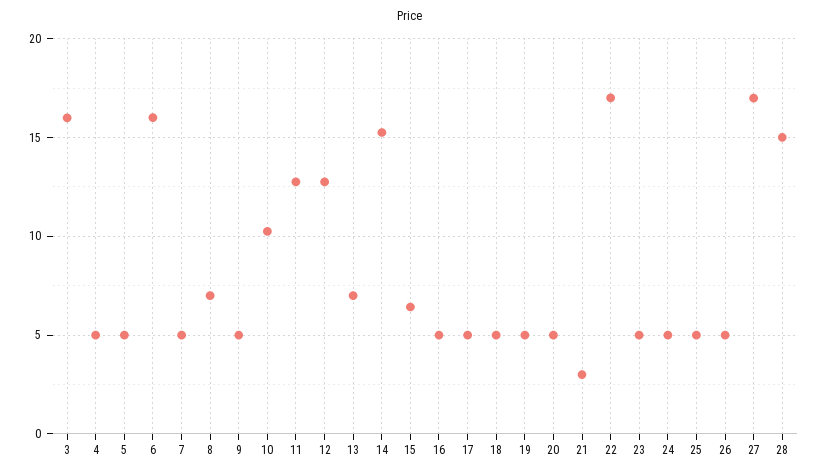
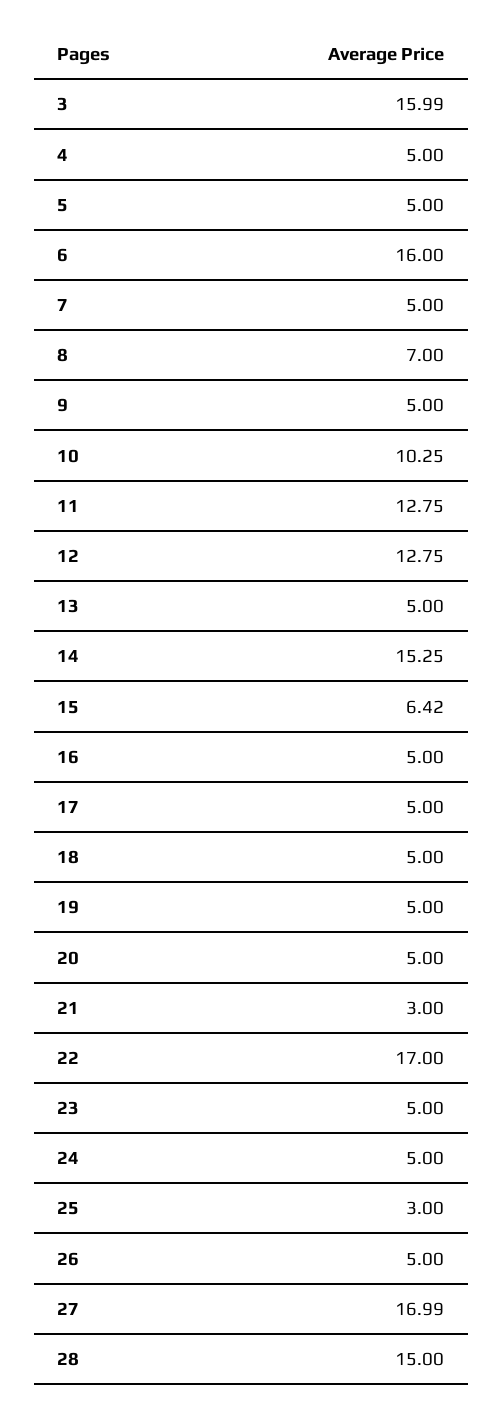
13: 7 -> 5
25: 5 -> 3

